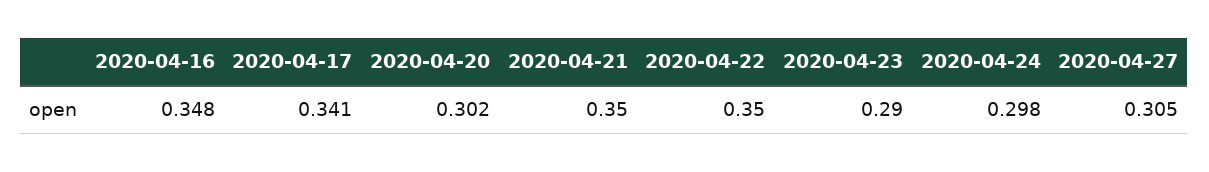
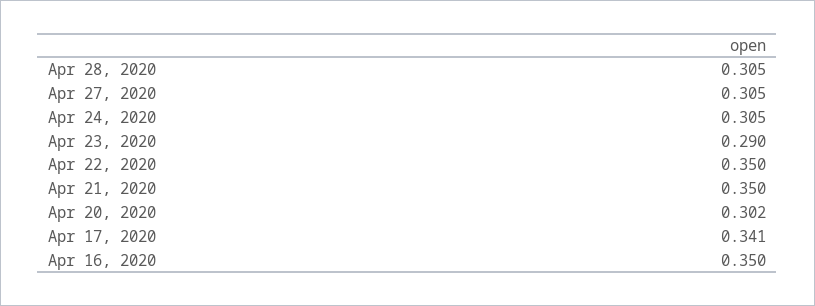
2020-04-16: 0.348 -> 0.35
2020-04-24: 0.298 -> 0.305
Apr 28, 2020: none -> 0.305

